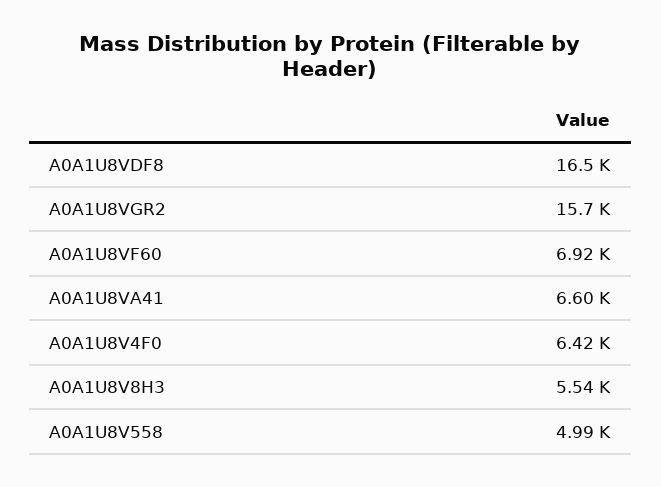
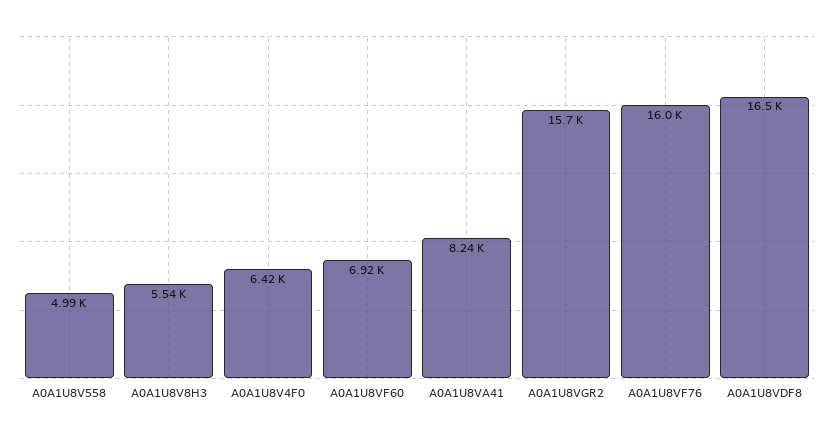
A0A1U8VA41: 6600 -> 8240
A0A1U8VF76: none -> 16000

